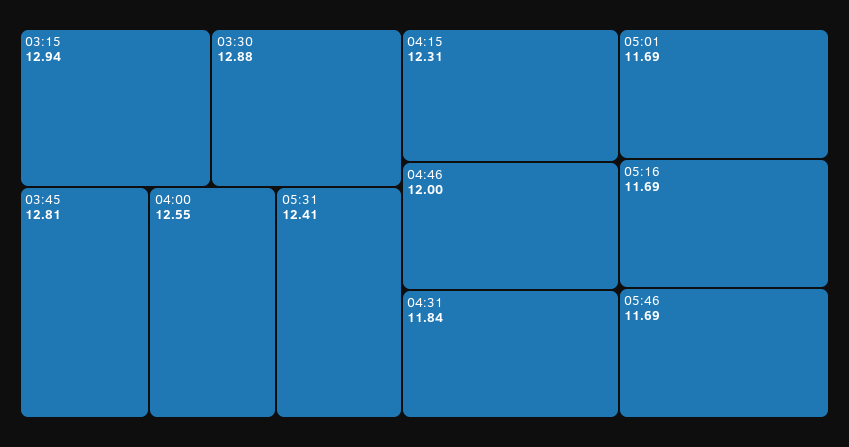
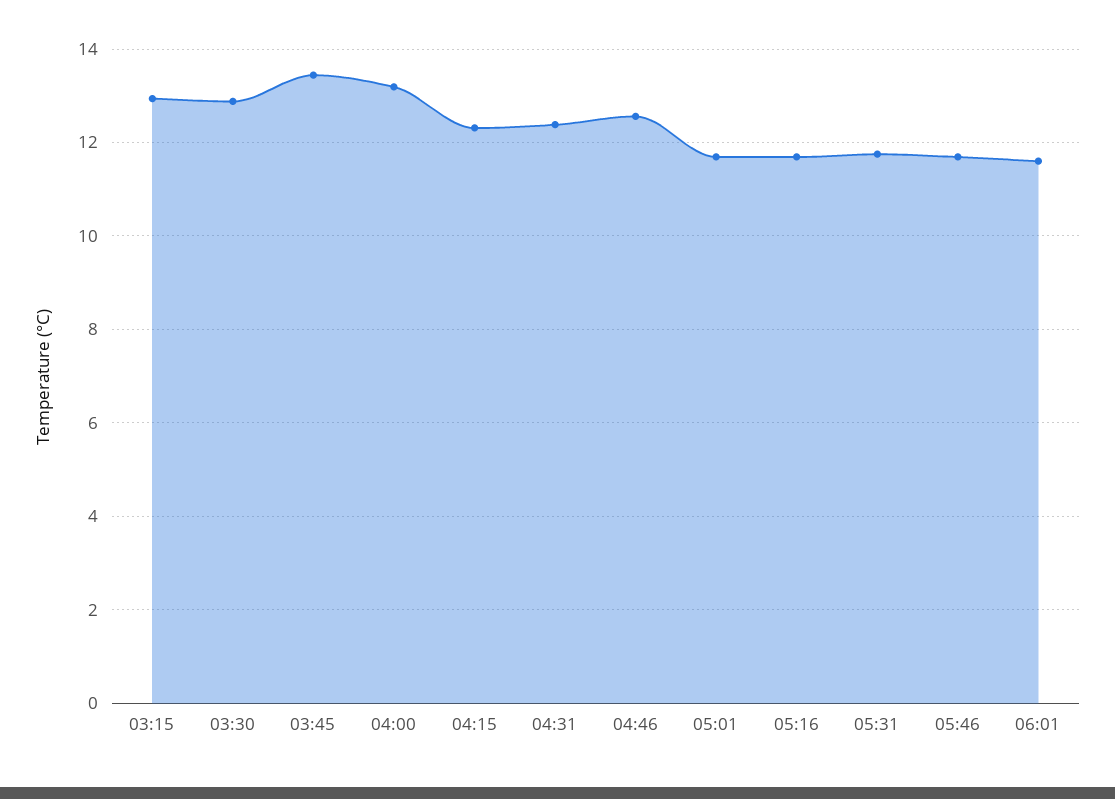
03:45: 12.81 -> 13.4
04:00: 12.55 -> 13.2
05:31: 12.41 -> 11.8
04:46: 12 -> 12.6
04:31: 11.84 -> 12.4
06:01: none -> 11.6

